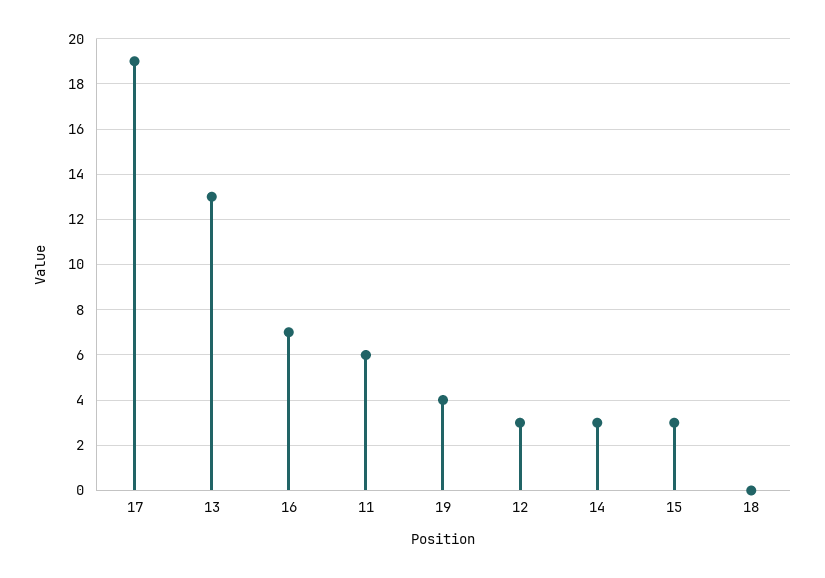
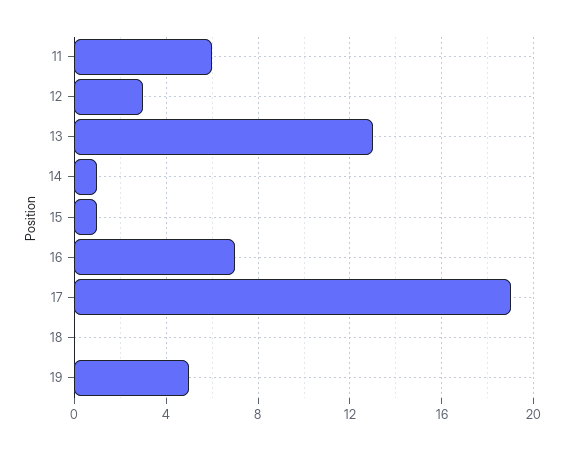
19: 4 -> 5
14: 3 -> 1
15: 3 -> 1

